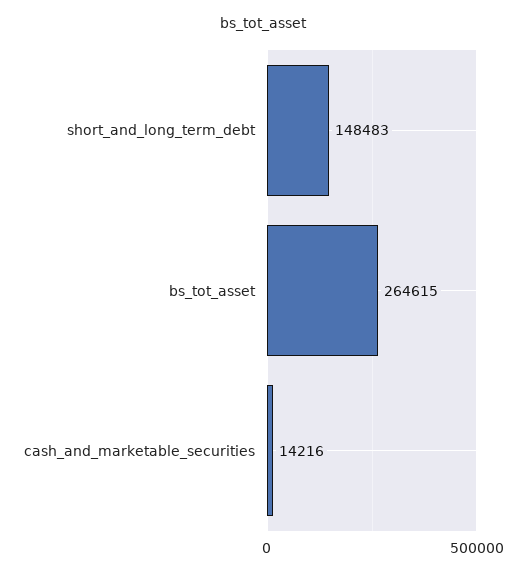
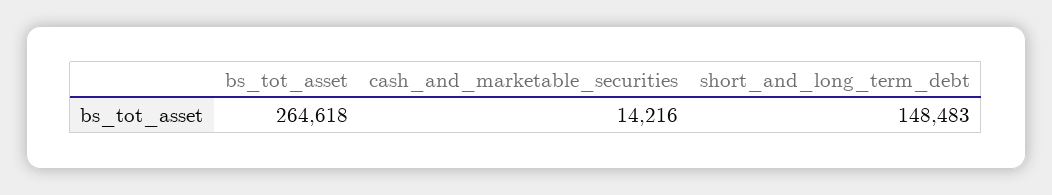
bs_tot_asset: 264615 -> 264618

